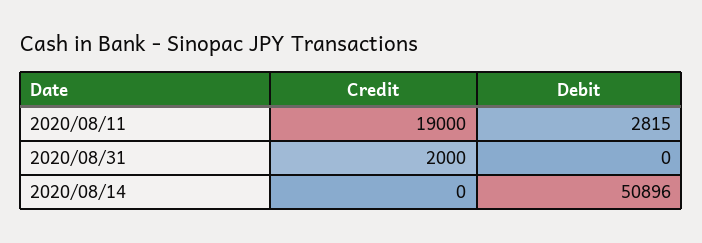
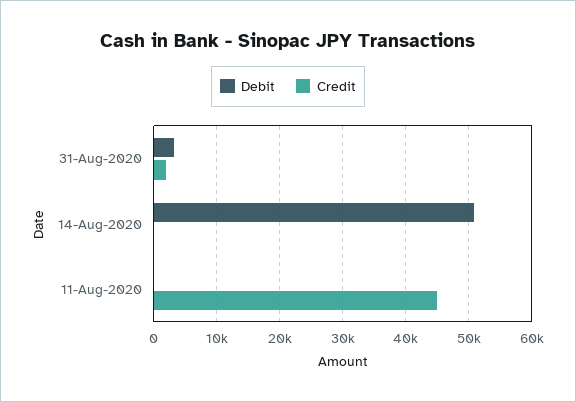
Credit, 2020/08/11: 19000 -> 45000
Debit, 2020/08/11: 2815 -> 0
Debit, 2020/08/31: 0 -> 3000

